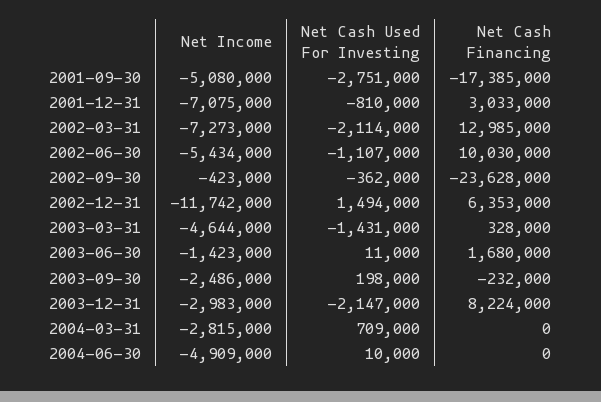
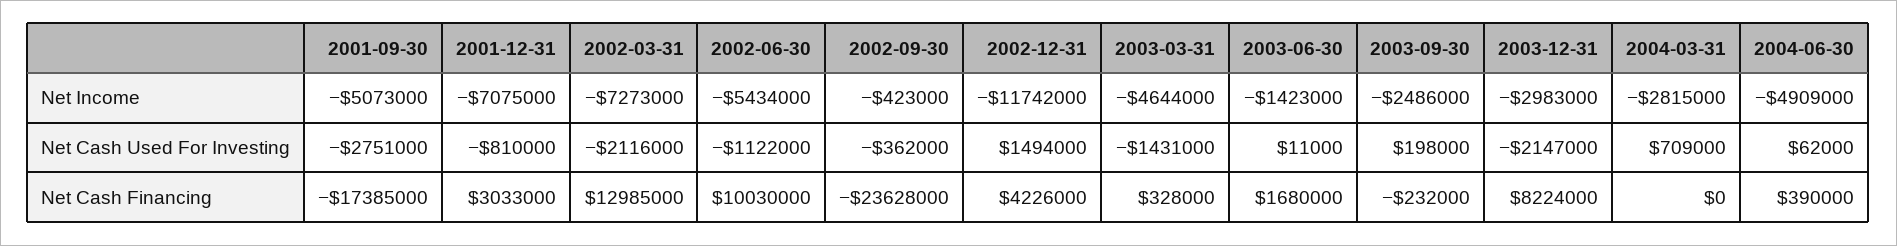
Net Income, 2001-09-30: -5080000 -> -5073000
Net Cash Used For Investing, 2002-03-31: -2114000 -> -2116000
Net Cash Used For Investing, 2002-06-30: -1107000 -> -1122000
Net Cash Financing, 2002-12-31: 6353000 -> 4226000
Net Cash Used For Investing, 2004-06-30: 10000 -> 62000
Net Cash Financing, 2004-06-30: 0 -> 390000

